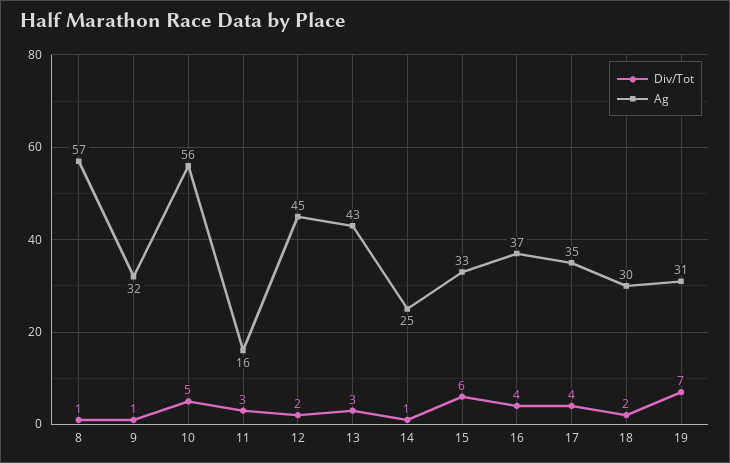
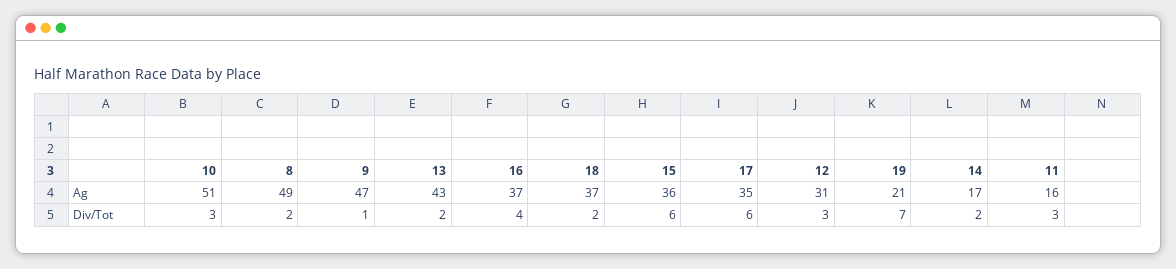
Div/Tot, 8: 1 -> 2
Ag, 8: 57 -> 49
Ag, 9: 32 -> 47
Div/Tot, 10: 5 -> 3
Ag, 10: 56 -> 51
Div/Tot, 12: 2 -> 3
Ag, 12: 45 -> 31
Div/Tot, 13: 3 -> 2
Div/Tot, 14: 1 -> 2
Ag, 14: 25 -> 17
Ag, 15: 33 -> 36
Div/Tot, 17: 4 -> 6
Ag, 18: 30 -> 37
Ag, 19: 31 -> 21

